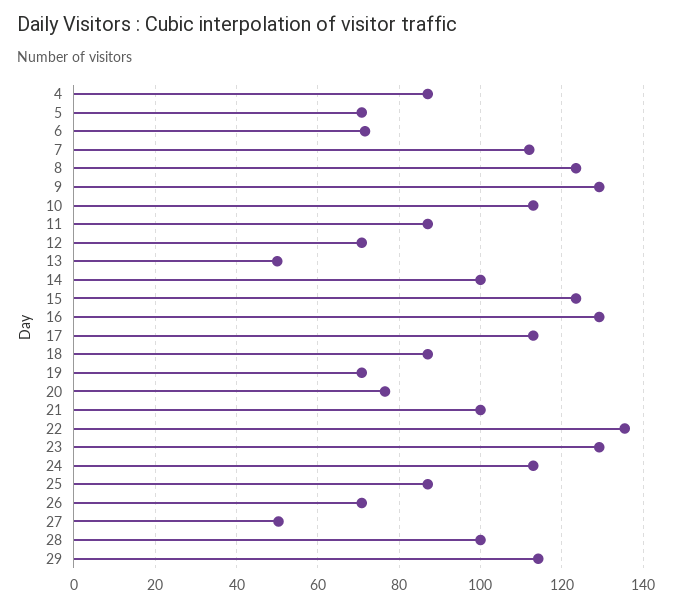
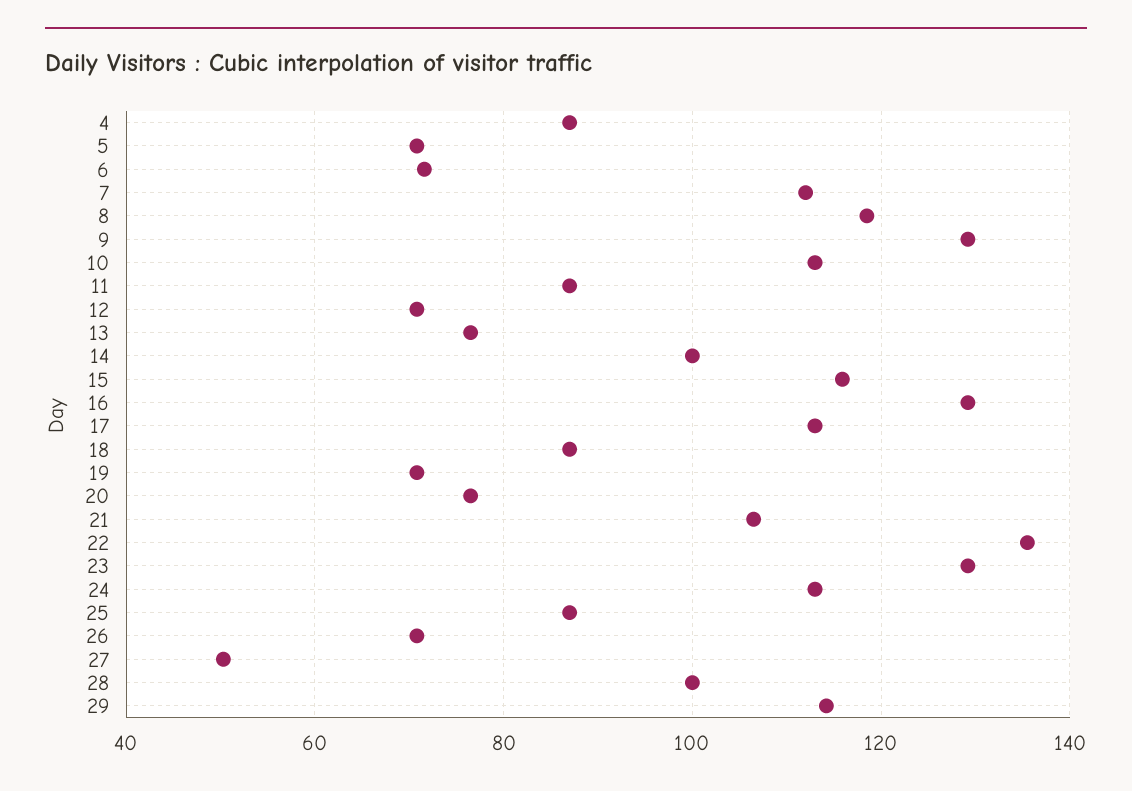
8: 124 -> 118
13: 50 -> 76
15: 124 -> 116
21: 100 -> 106

